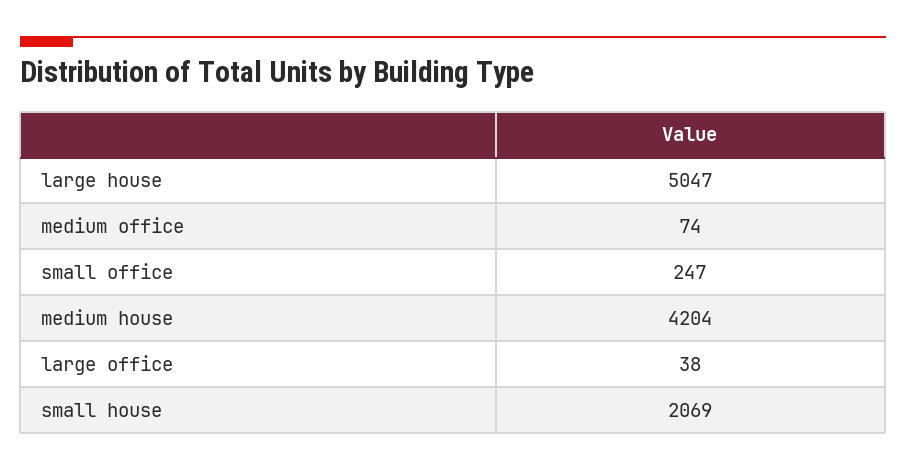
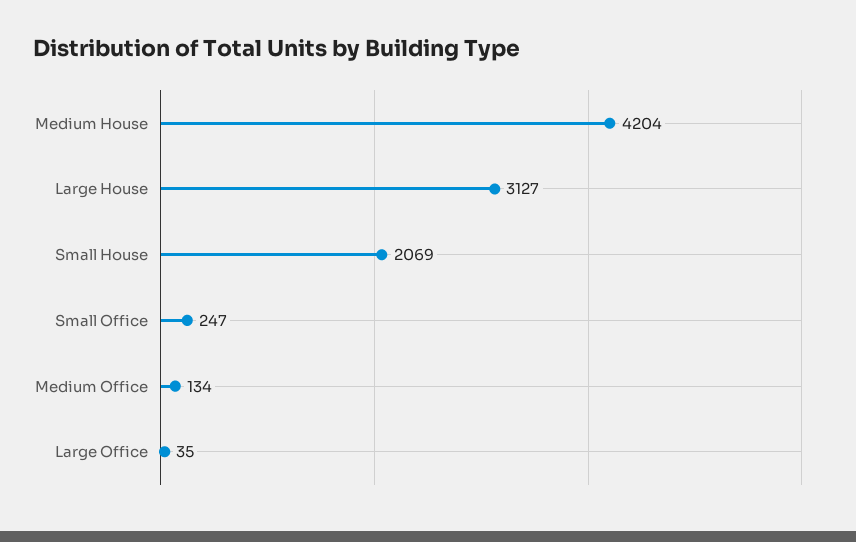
large house: 5047 -> 3127
medium office: 74 -> 134
large office: 38 -> 35

